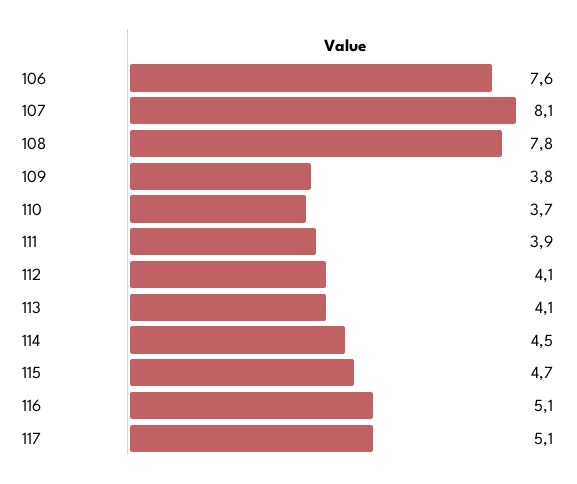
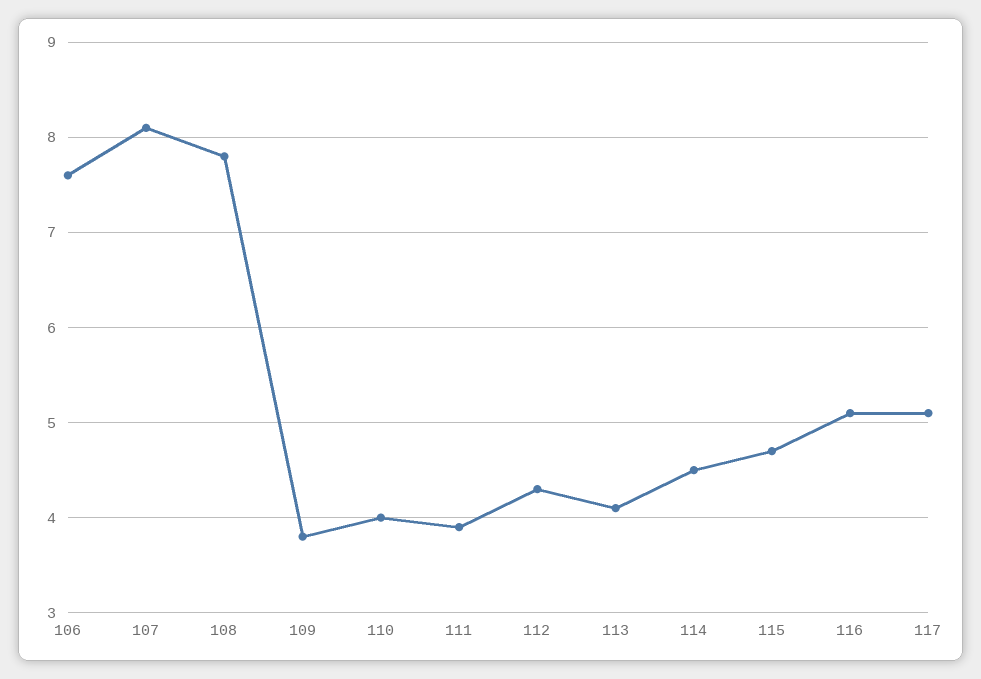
110: 3.7 -> 4
112: 4.1 -> 4.3

